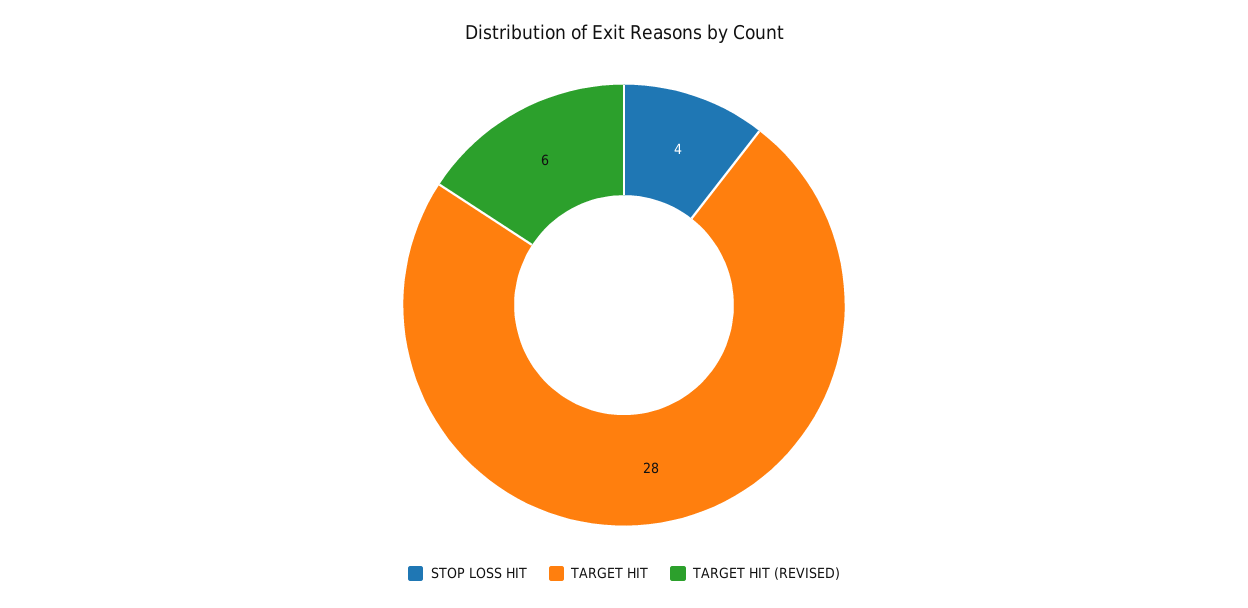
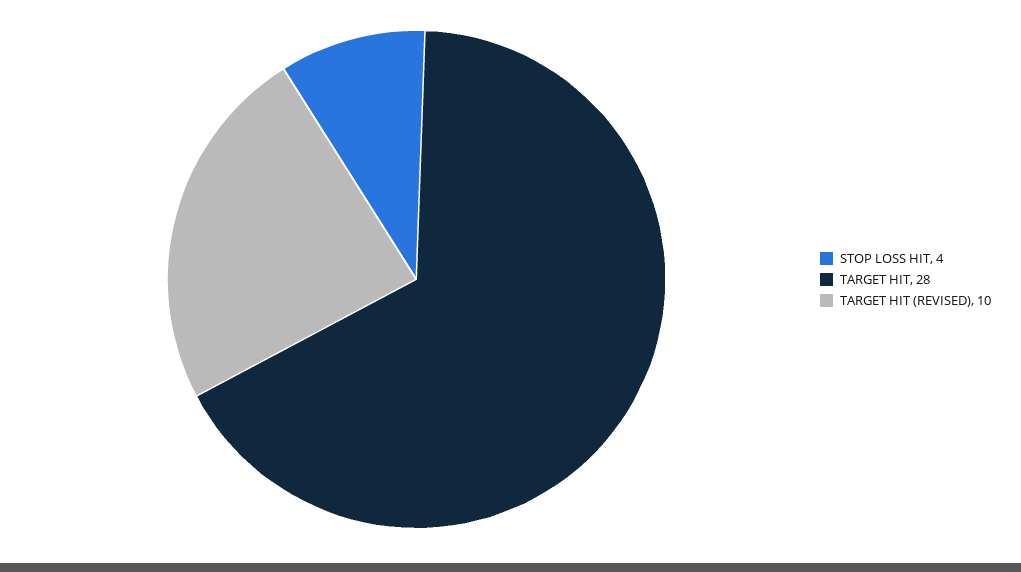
TARGET HIT (REVISED): 6 -> 10

